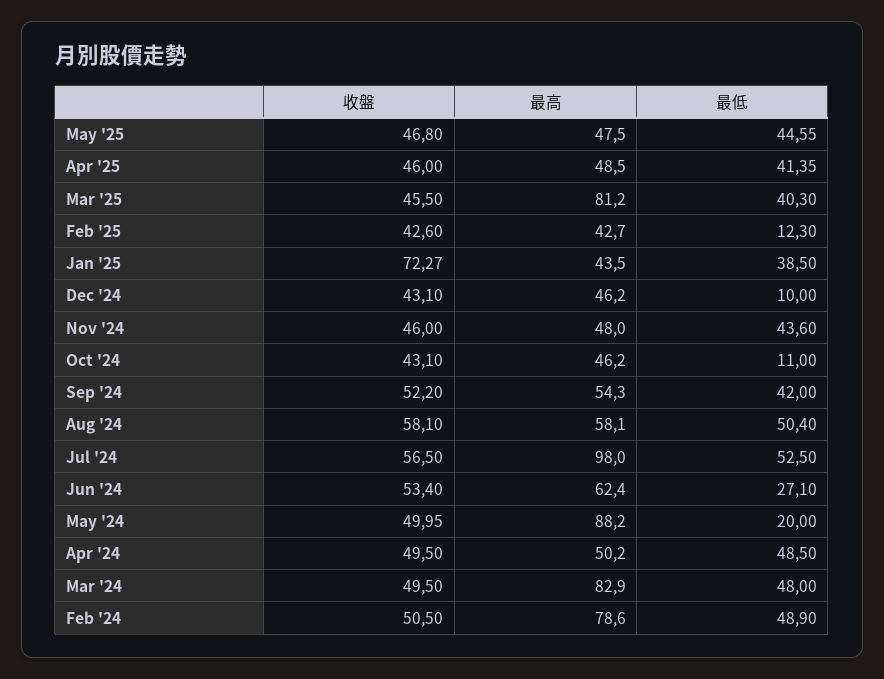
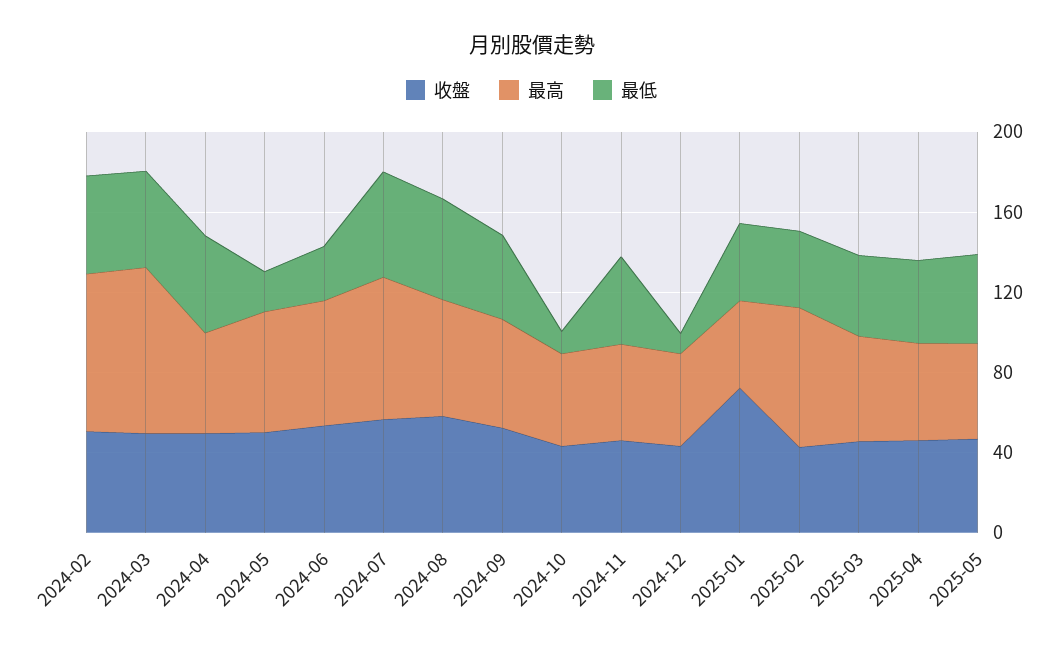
最高, Mar '25: 81.2 -> 50
最高, Feb '25: 42.7 -> 70
最低, Feb '25: 12.3 -> 40
最高, Jul '24: 98 -> 70
最高, May '24: 88.2 -> 60

